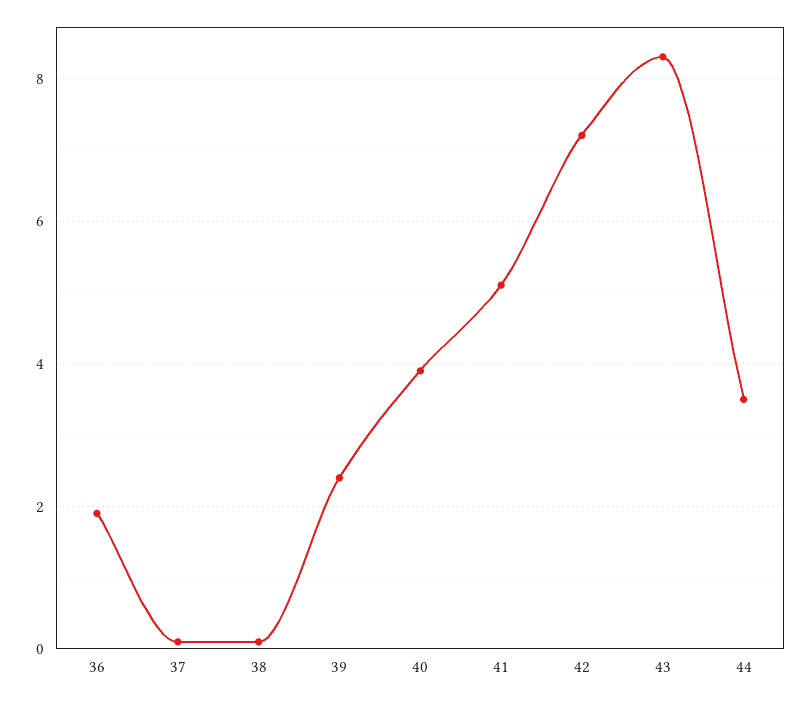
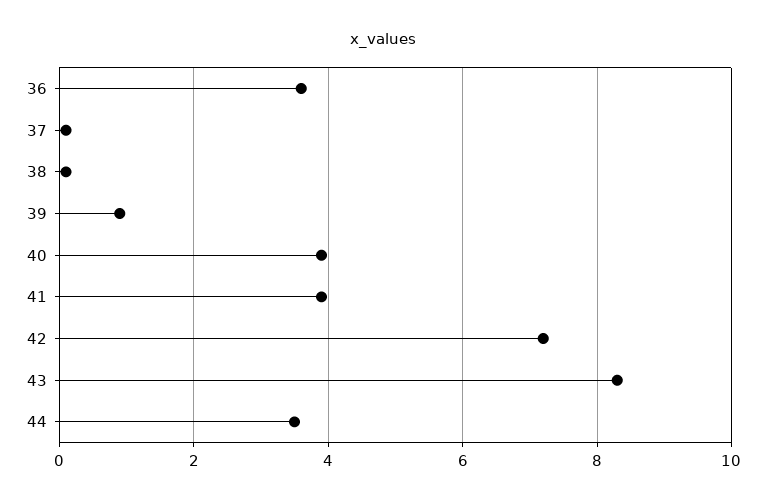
36: 2 -> 3.5
39: 2.5 -> 1
41: 5 -> 4

